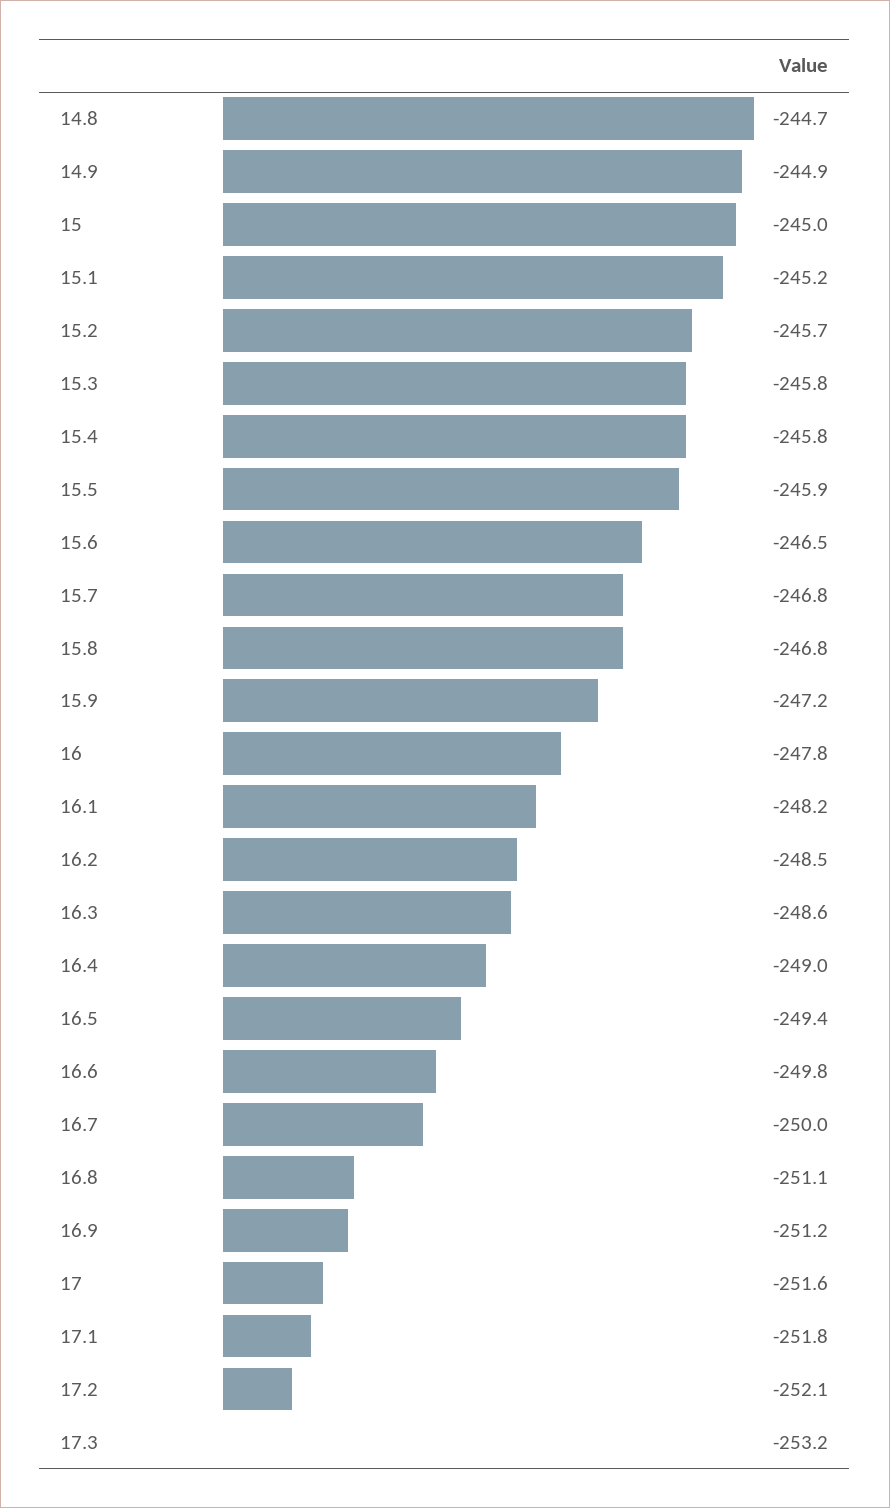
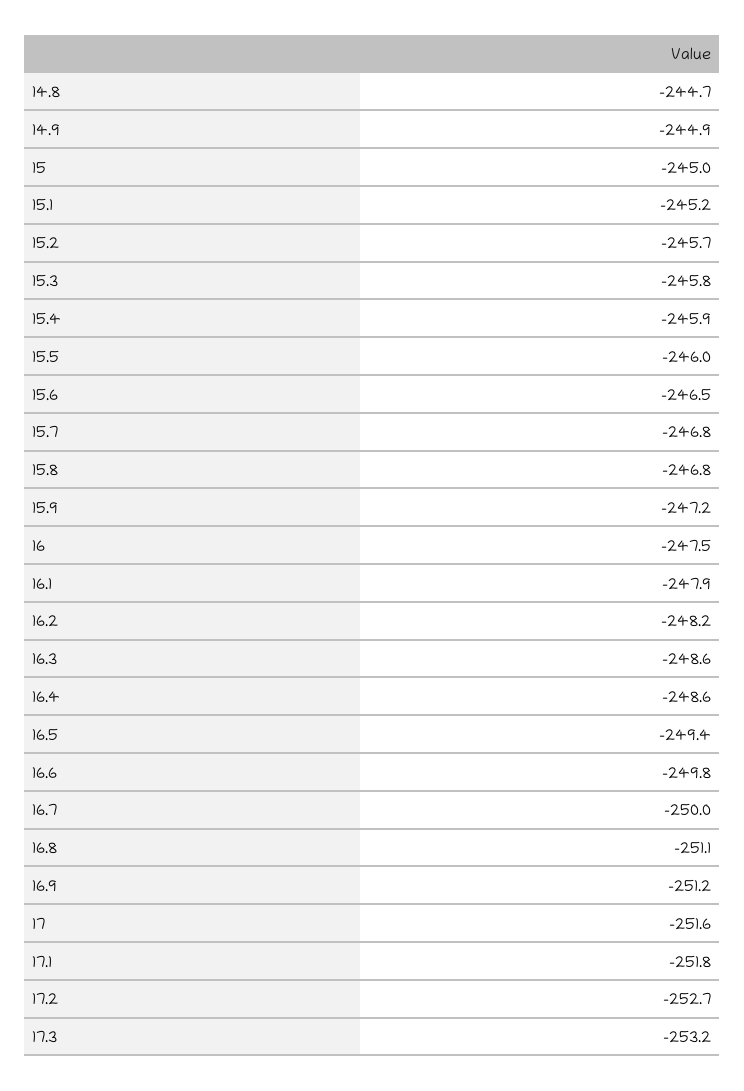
15.4: -245.8 -> -245.9
15.5: -245.9 -> -246
16: -247.8 -> -247.5
16.1: -248.2 -> -247.9
16.2: -248.5 -> -248.2
16.4: -249 -> -248.6
17.2: -252.1 -> -252.7

